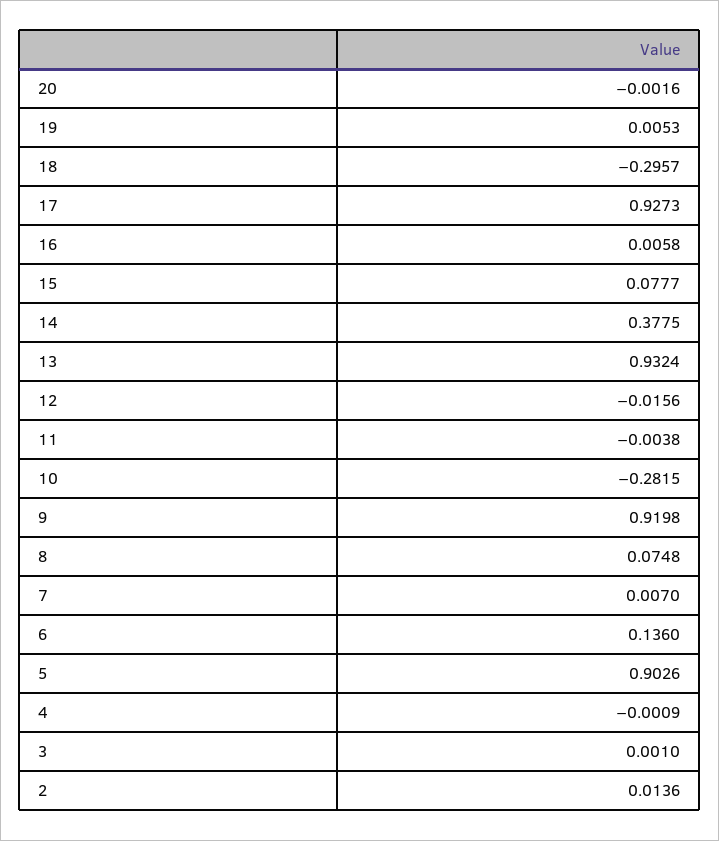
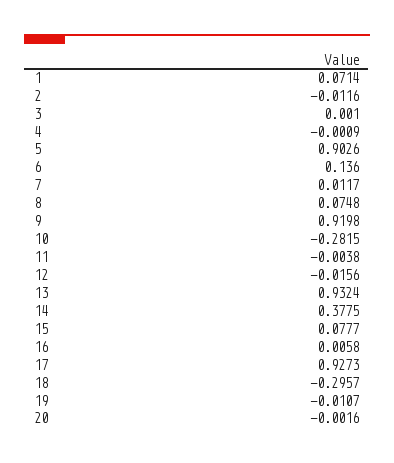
19: 0.0053 -> -0.0107
7: 0.007 -> 0.0117
2: 0.0136 -> -0.0116
1: none -> 0.0714

